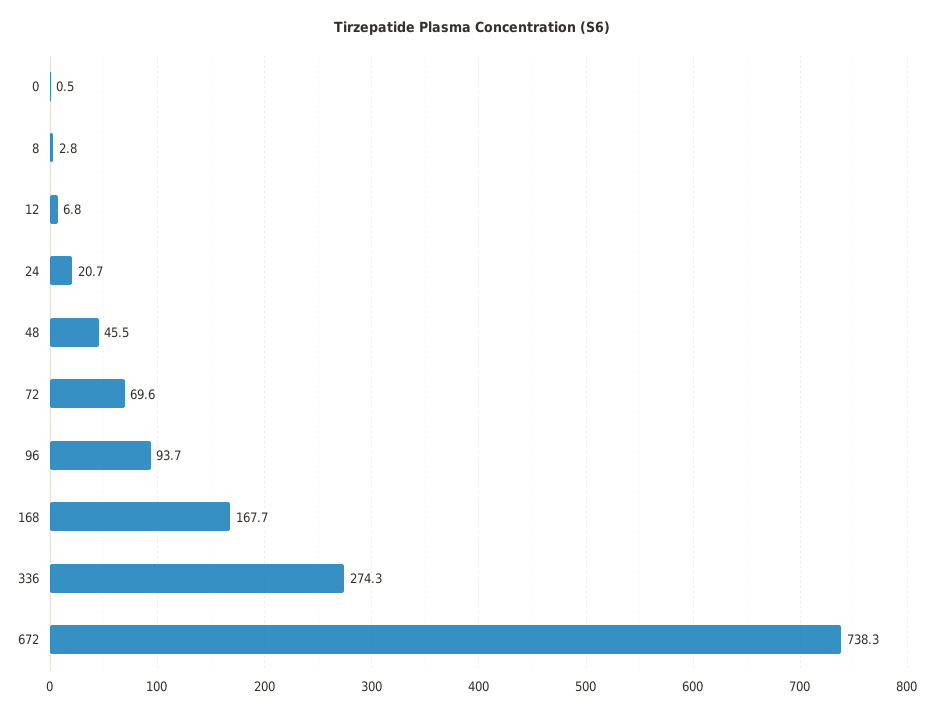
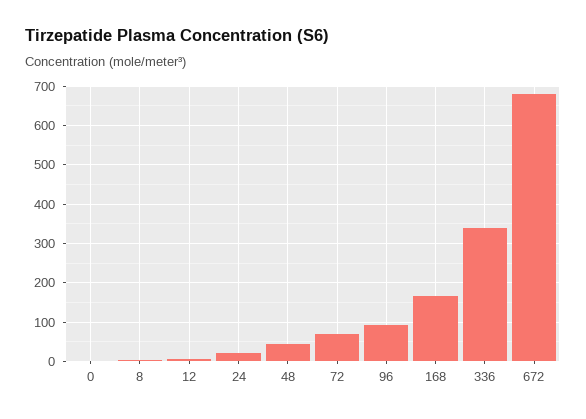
336: 274.3 -> 340
672: 738.3 -> 680

